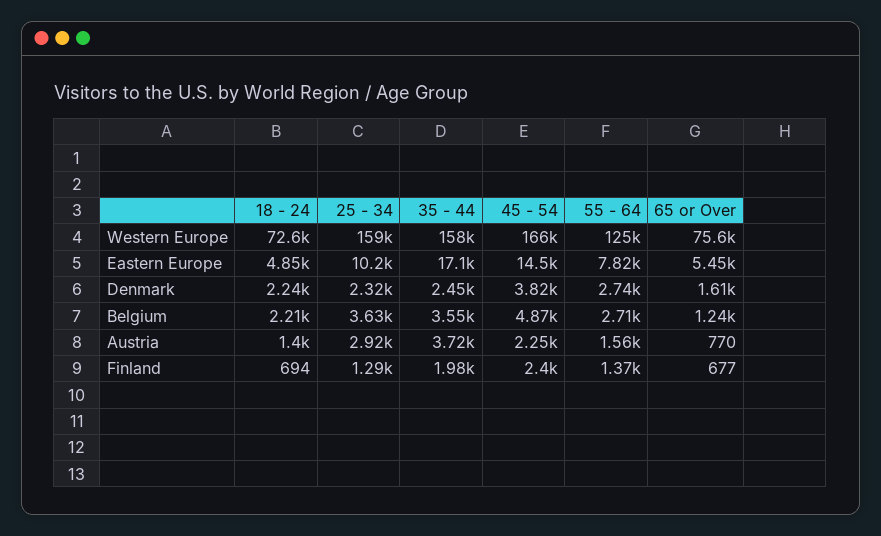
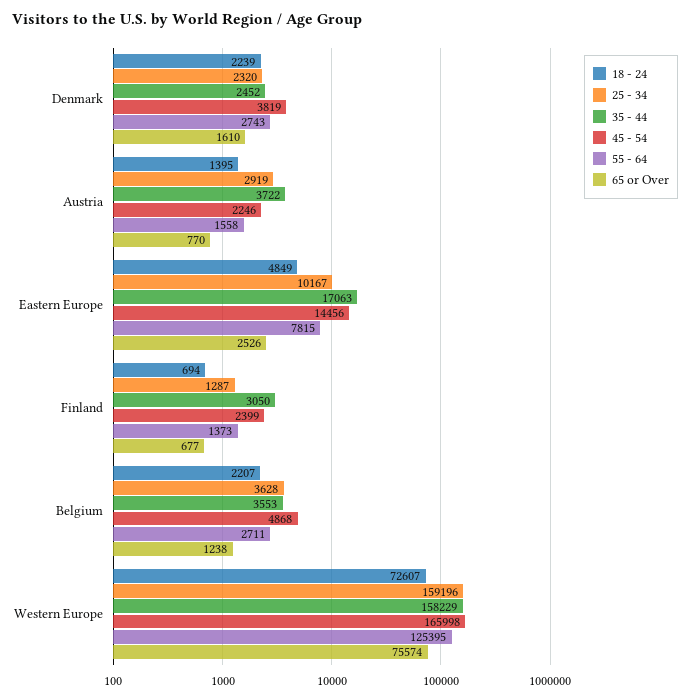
65 or Over, Eastern Europe: 5450 -> 2526
35 - 44, Finland: 1980 -> 3050

